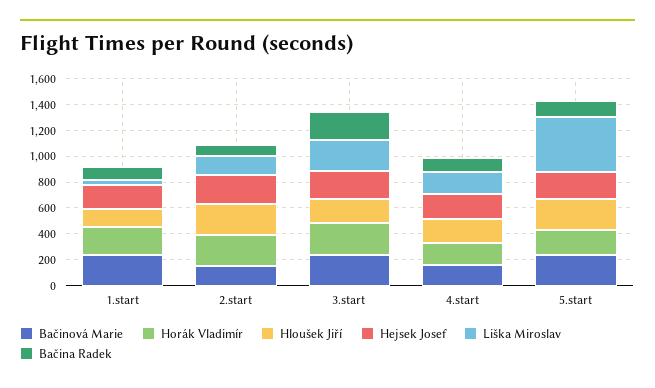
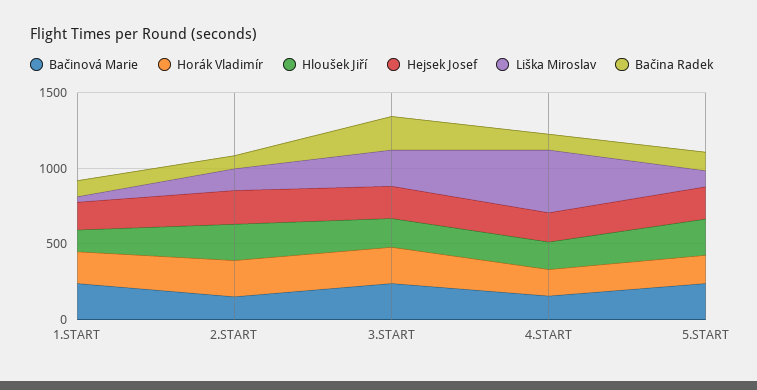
Liška Miroslav, 4.start: 200 -> 400
Liška Miroslav, 5.start: 400 -> 100

